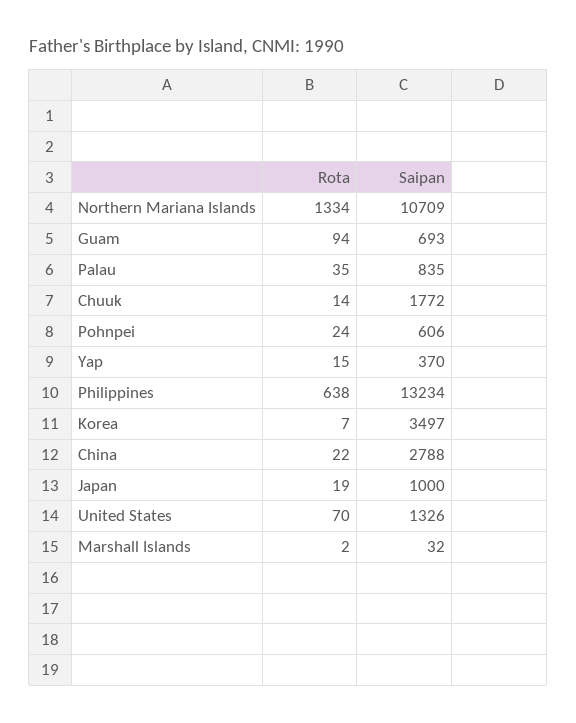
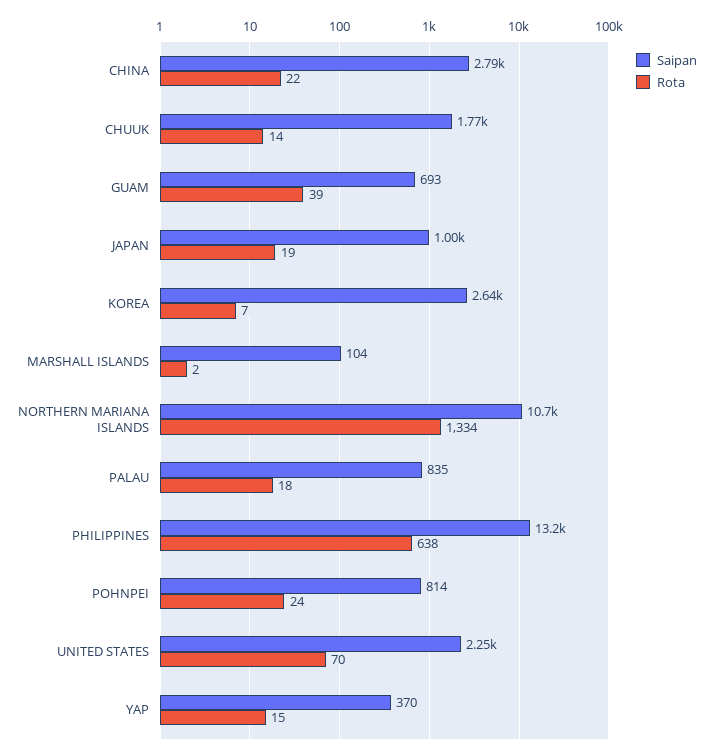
Rota, Guam: 94 -> 39
Rota, Palau: 35 -> 18
Saipan, Pohnpei: 606 -> 814
Saipan, Korea: 3497 -> 2640
Saipan, United States: 1326 -> 2250
Saipan, Marshall Islands: 32 -> 104

